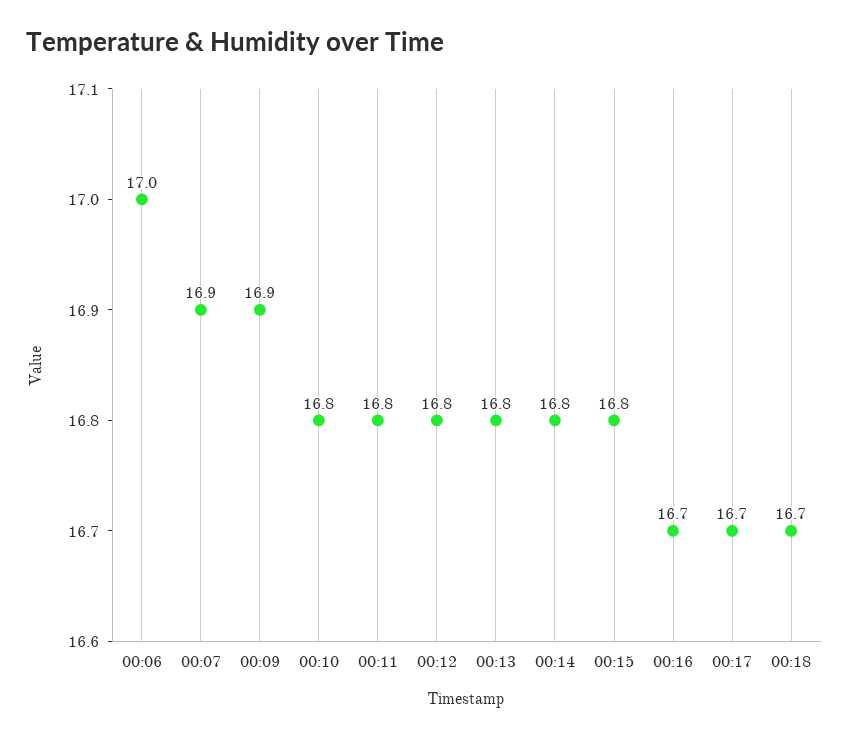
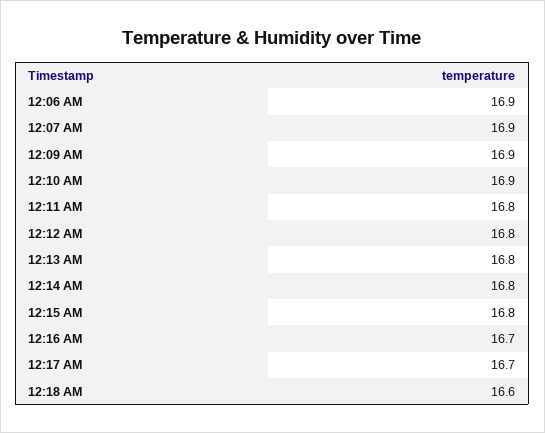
00:06: 17 -> 16.9
00:10: 16.8 -> 16.9
00:18: 16.7 -> 16.6

